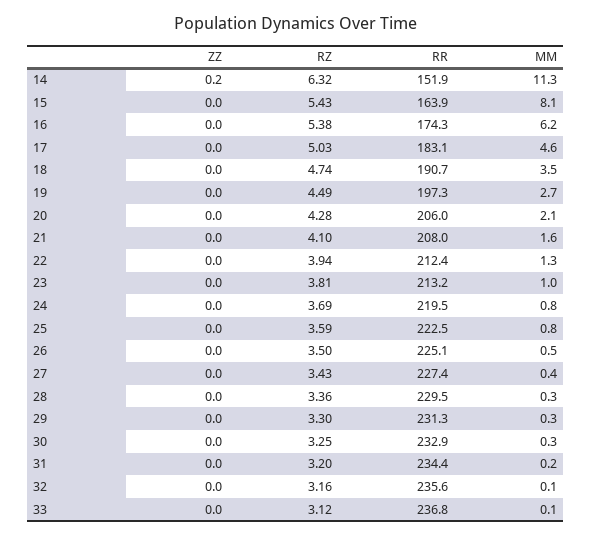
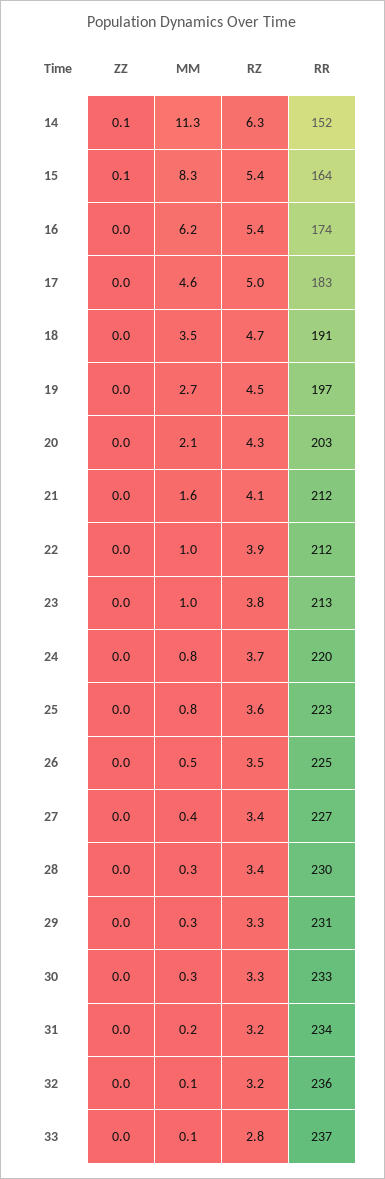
ZZ, 14: 0.2 -> 0.1
ZZ, 15: 0 -> 0.1
MM, 15: 8.1 -> 8.3
RR, 20: 206 -> 203
RR, 21: 208 -> 212
MM, 22: 1.3 -> 1
RZ, 33: 3.12 -> 2.8

